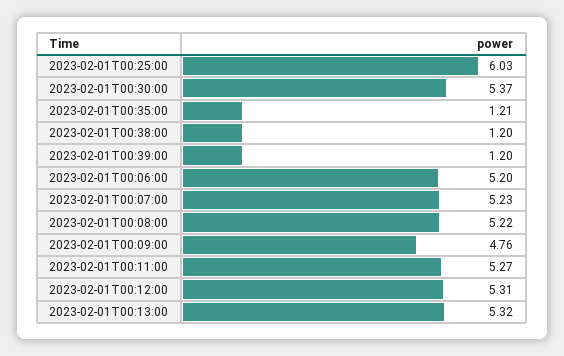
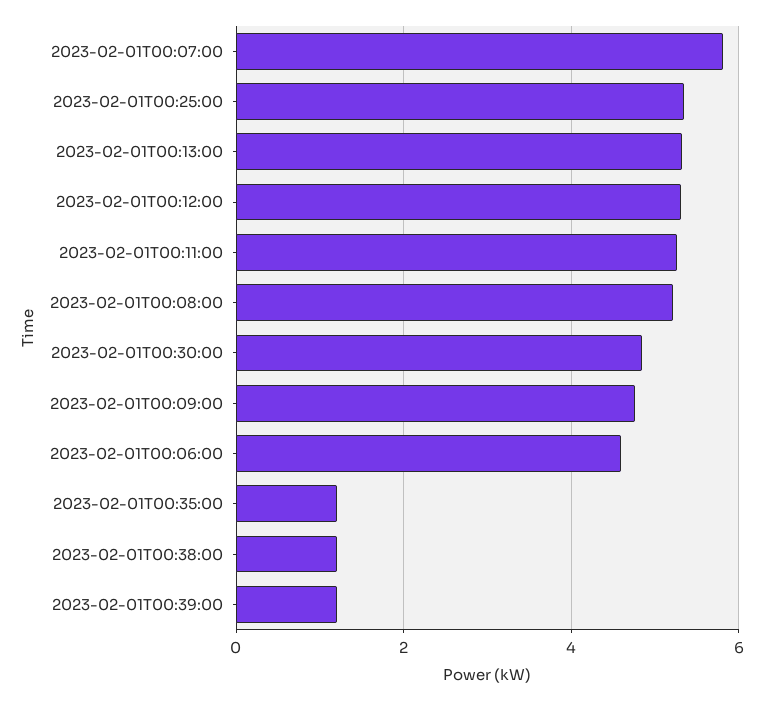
2023-02-01T00:25:00: 6.03 -> 5.4
2023-02-01T00:30:00: 5.37 -> 4.8
2023-02-01T00:06:00: 5.2 -> 4.6
2023-02-01T00:07:00: 5.23 -> 5.8

